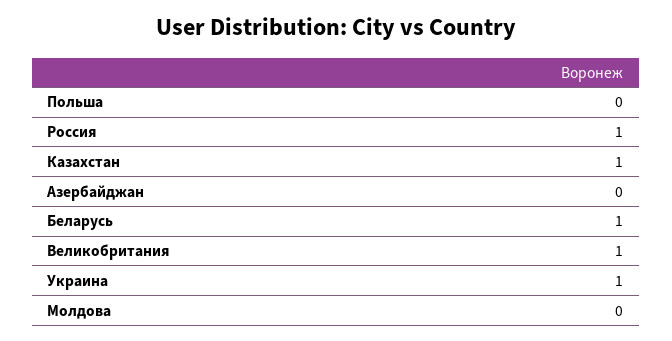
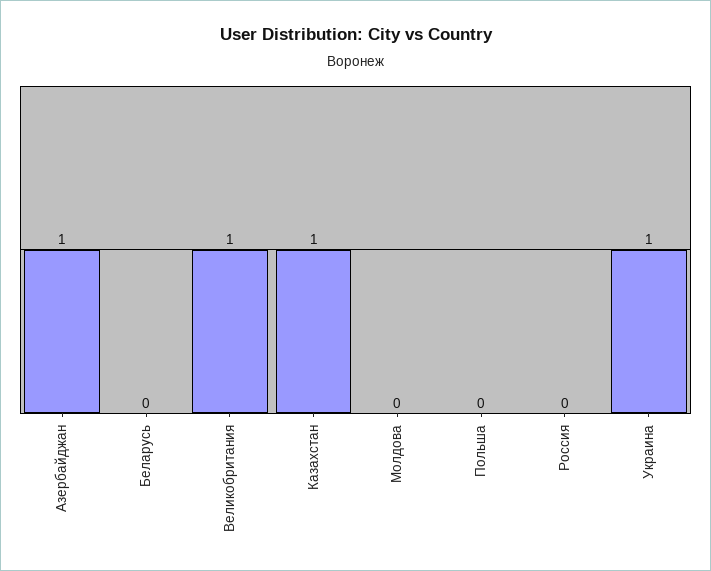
Россия: 1 -> 0
Азербайджан: 0 -> 1
Беларусь: 1 -> 0

